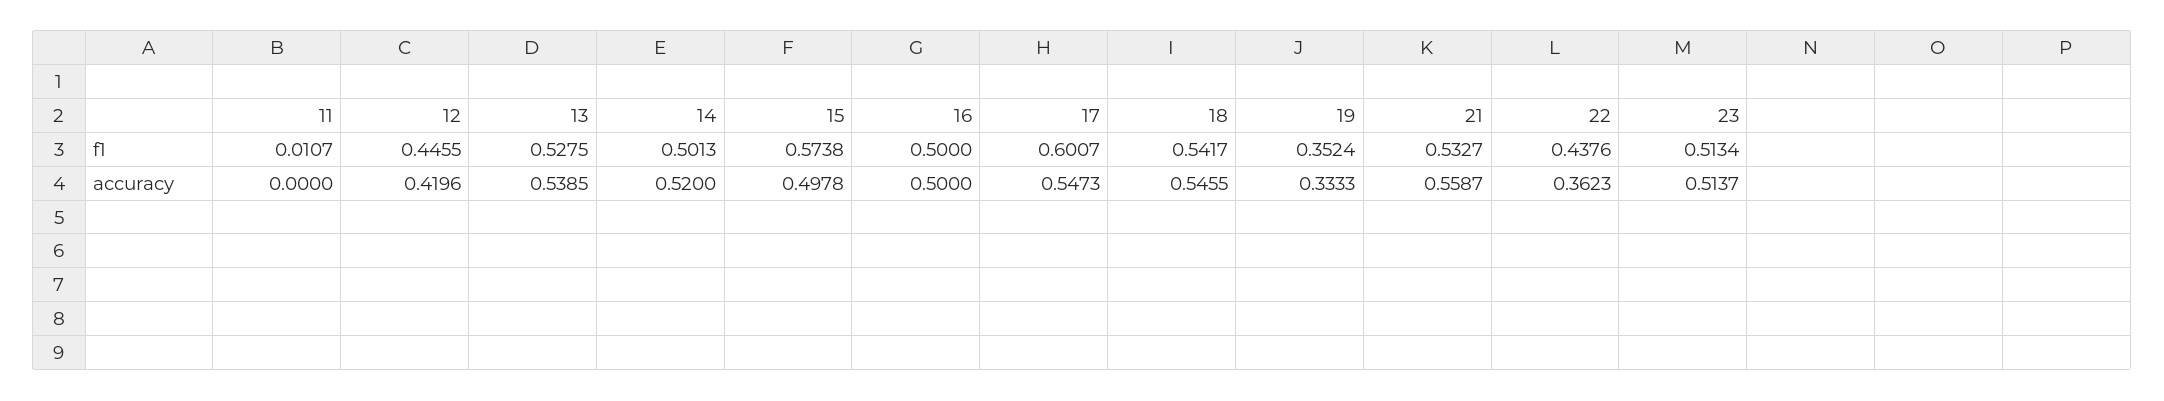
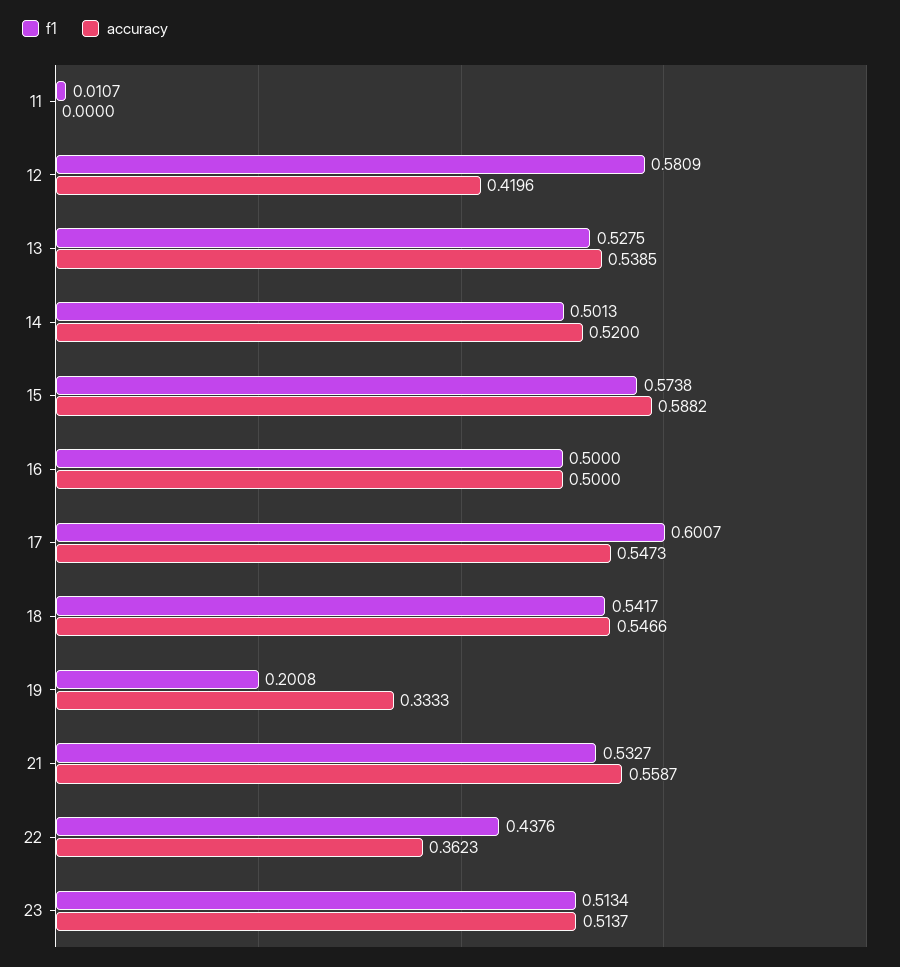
f1, 12: 0.4455 -> 0.5809
f1, 19: 0.3524 -> 0.2008
accuracy, 15: 0.4978 -> 0.5882
accuracy, 18: 0.5455 -> 0.5466

